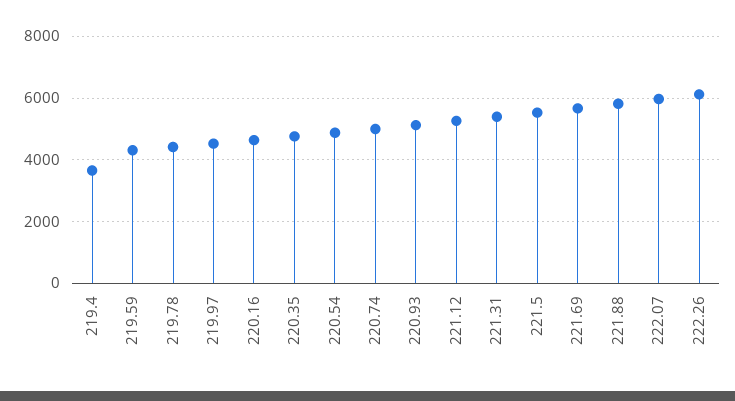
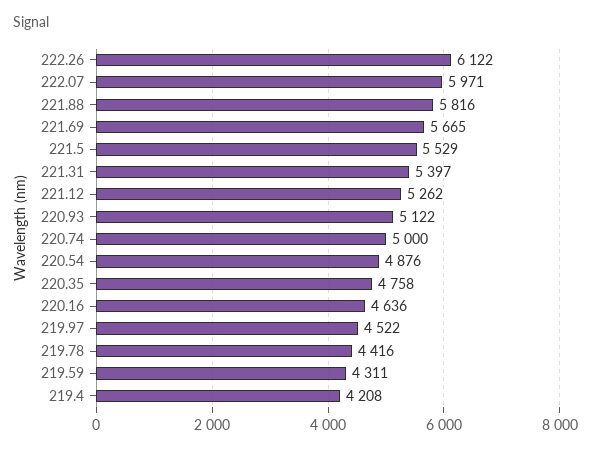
219.4: 3600 -> 4208

